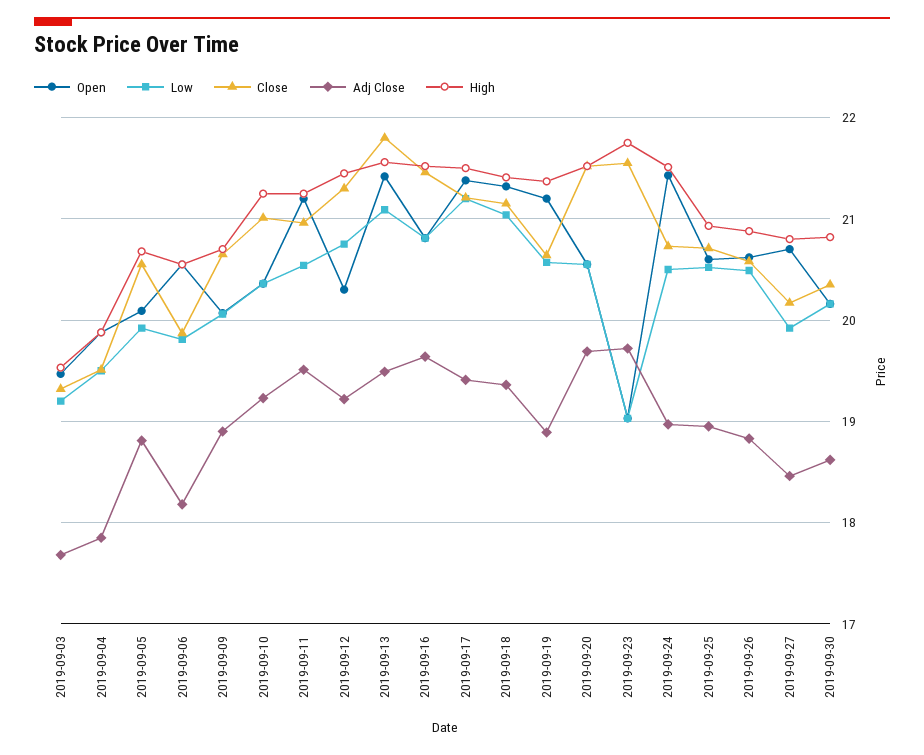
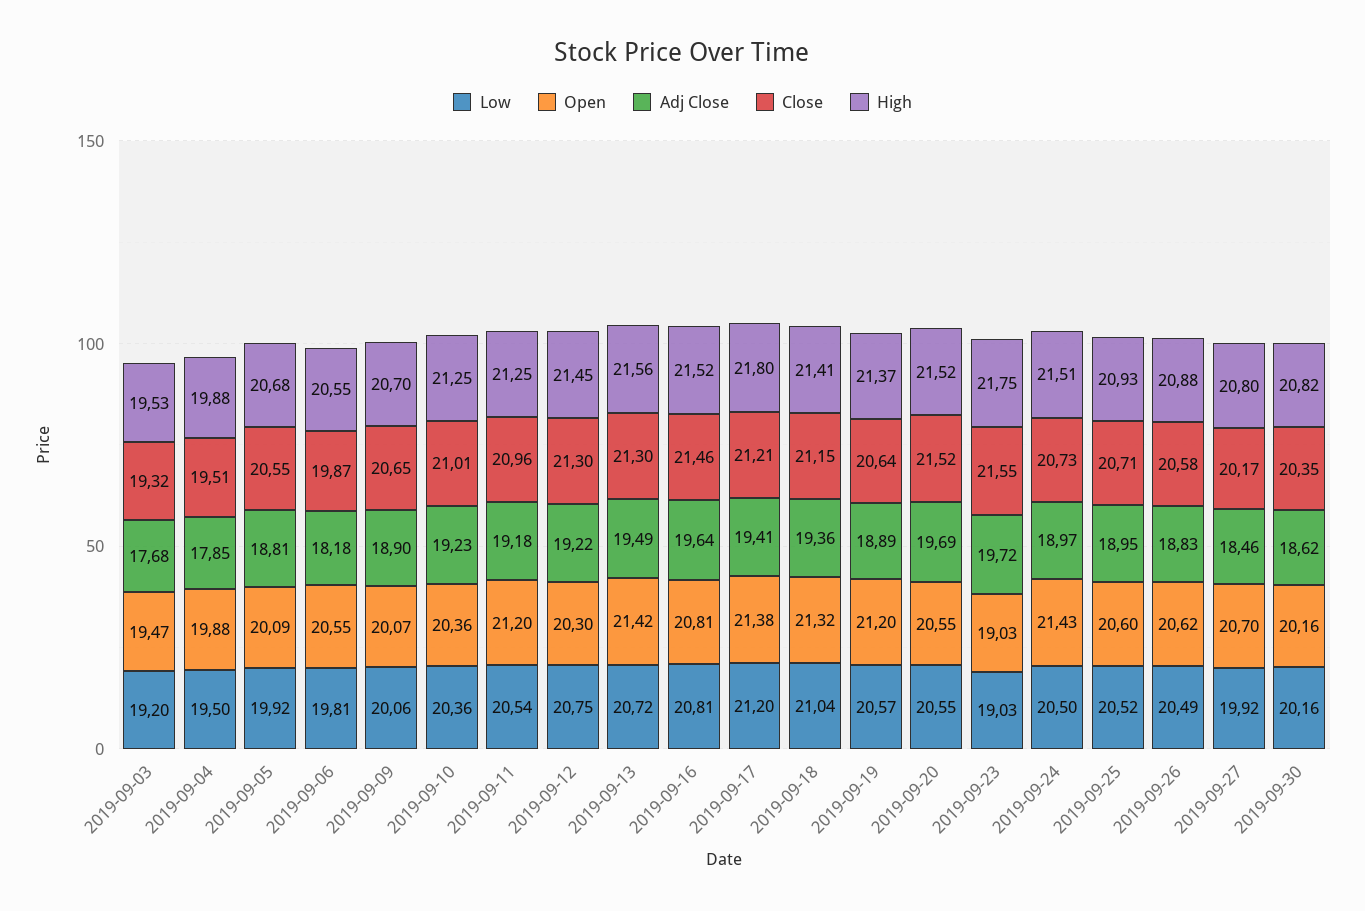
Adj Close, 2019-09-11: 19.5 -> 19.18
Low, 2019-09-13: 21.1 -> 20.72
Close, 2019-09-13: 21.8 -> 21.3
High, 2019-09-17: 21.5 -> 21.8

